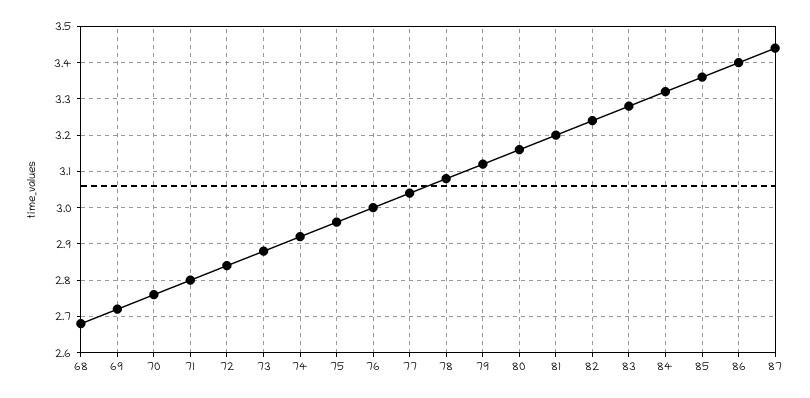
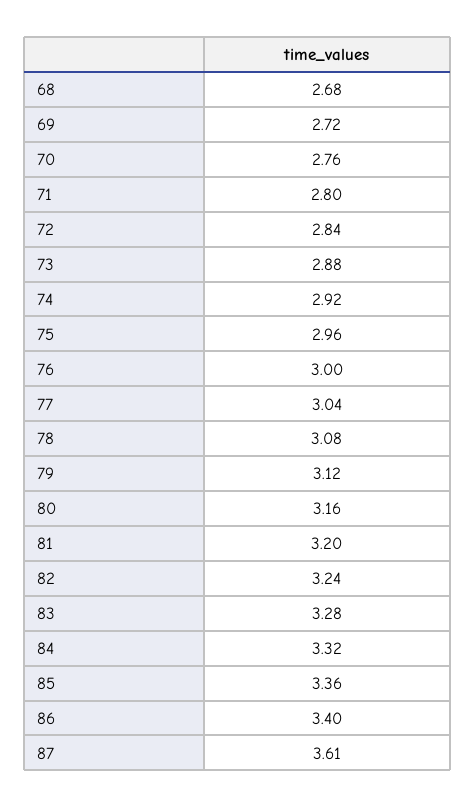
87: 3.45 -> 3.61

